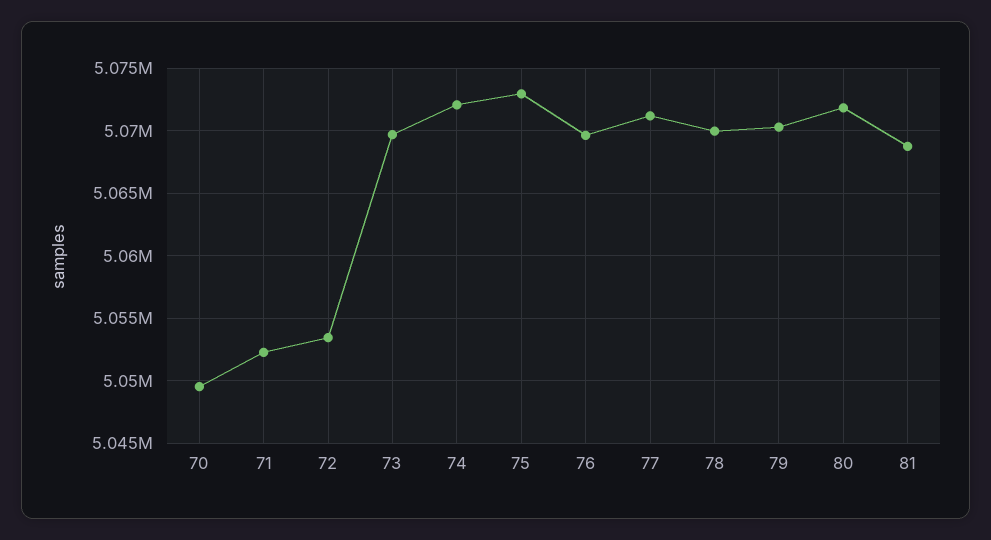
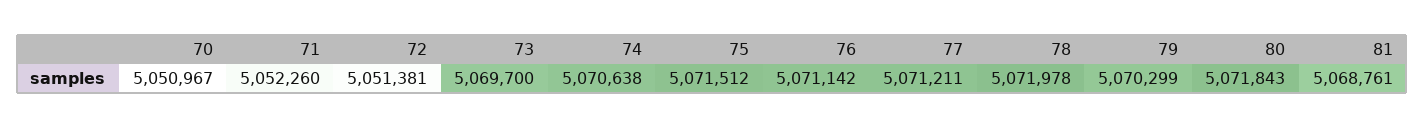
70: 5049500 -> 5050967
72: 5053500 -> 5051381
74: 5072000 -> 5070638
75: 5073000 -> 5071512
76: 5069500 -> 5071142
78: 5070000 -> 5071978

